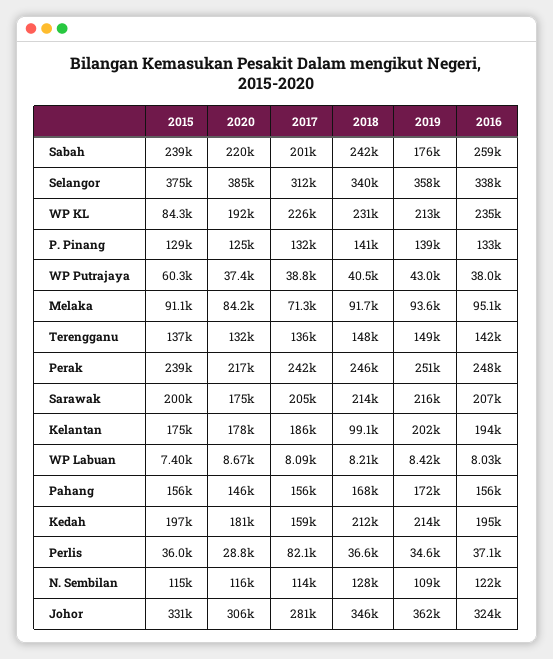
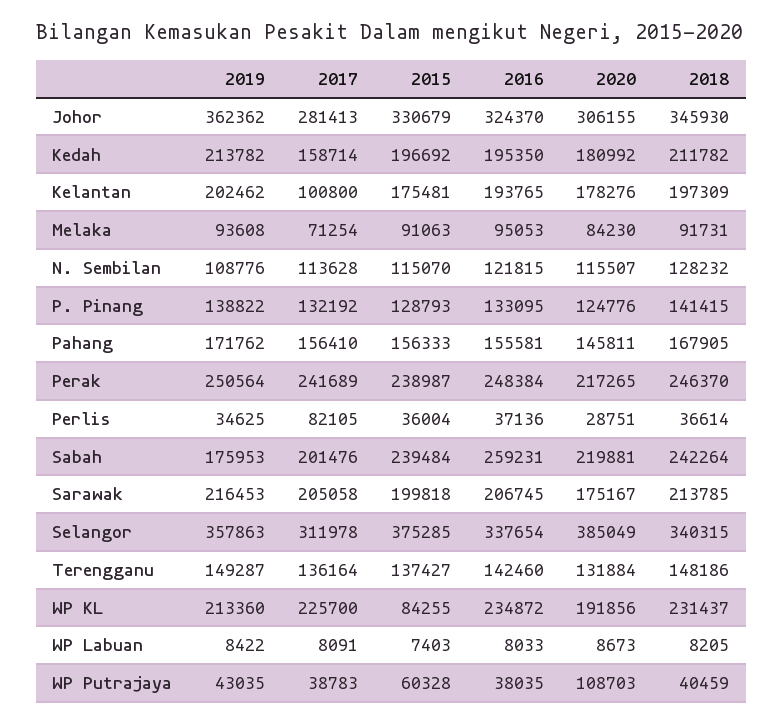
2020, WP Putrajaya: 37400 -> 108703
2017, Kelantan: 186000 -> 100800
2018, Kelantan: 99100 -> 197309

